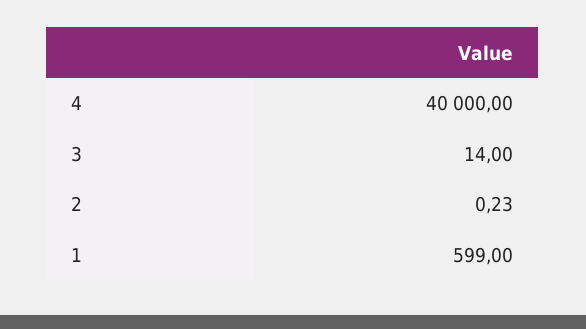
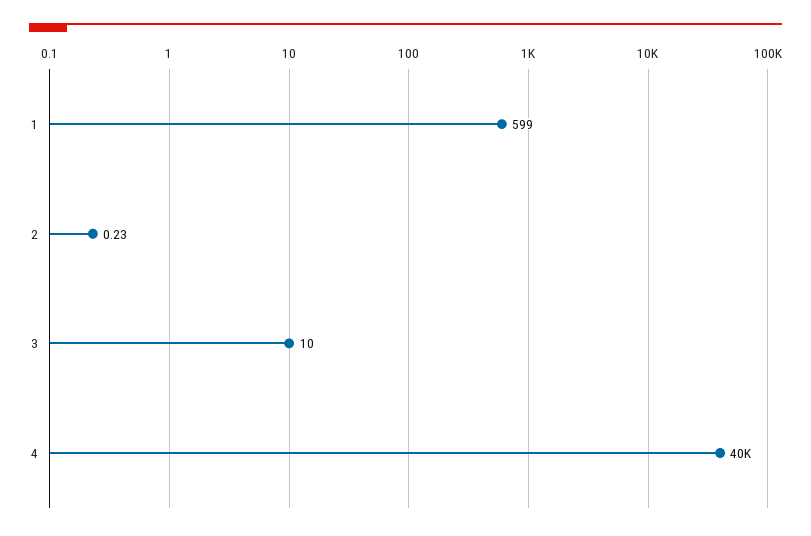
3: 14 -> 10

